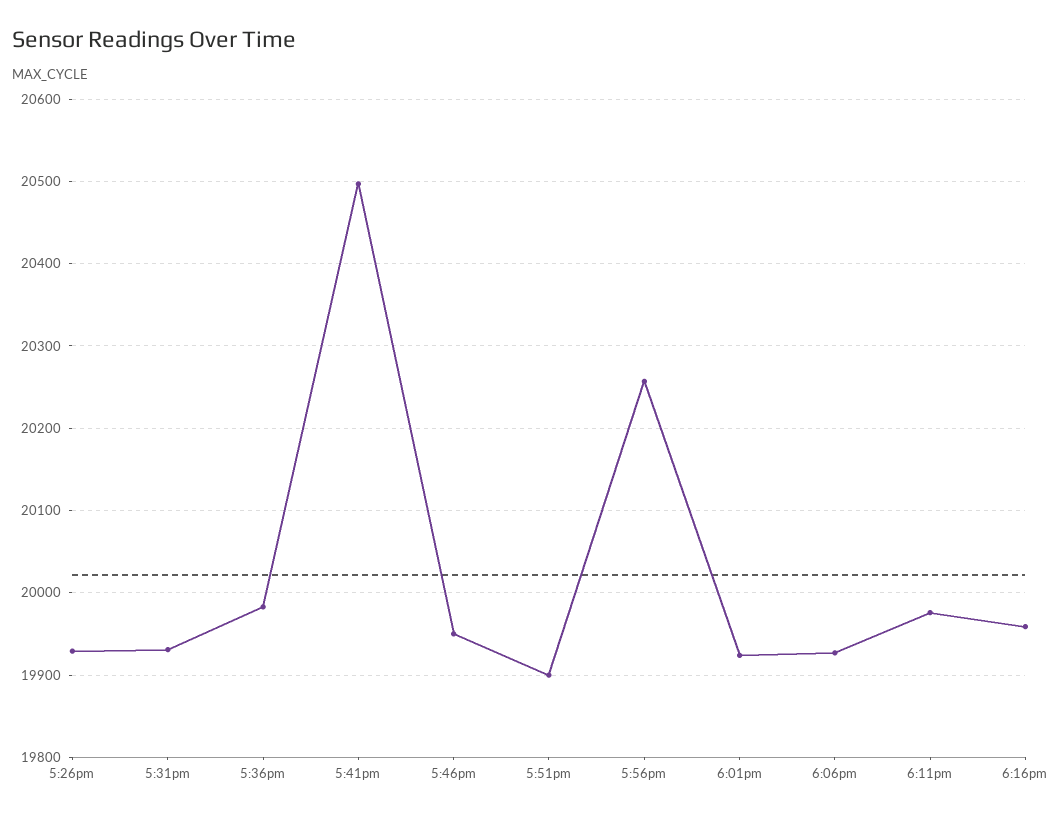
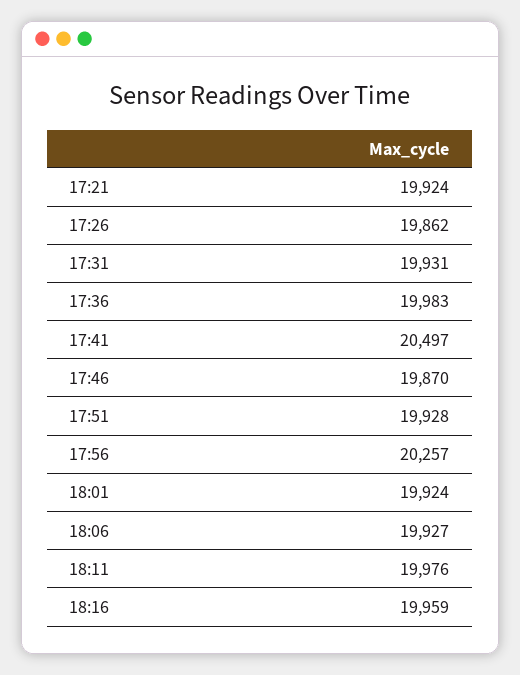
5:26pm: 19930 -> 19862
5:46pm: 19950 -> 19870
5:51pm: 19900 -> 19928
17:21: none -> 19924

